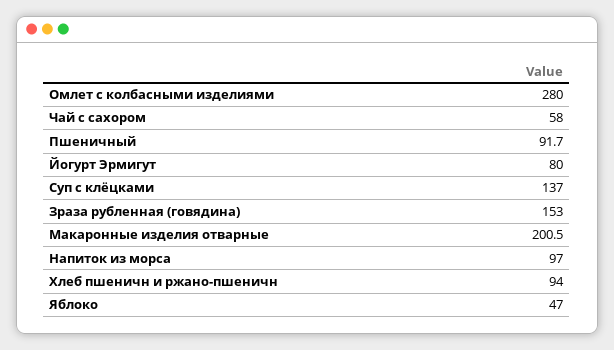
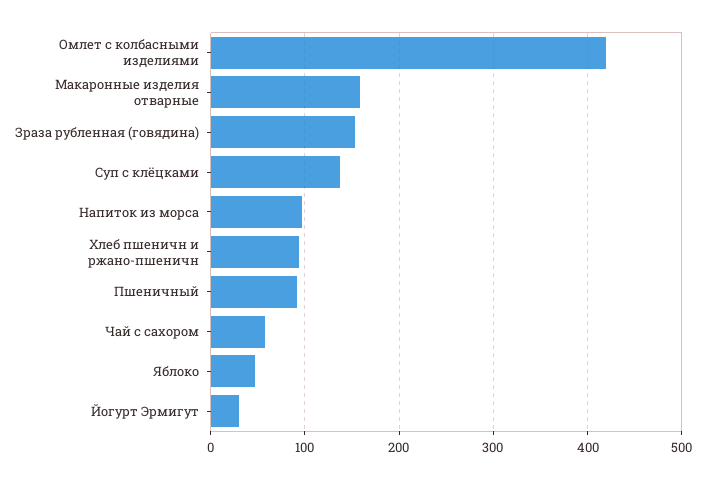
Омлет с колбасными изделиями: 280 -> 420
Йогурт Эрмигут: 80 -> 30
Макаронные изделия отварные: 200.5 -> 160

